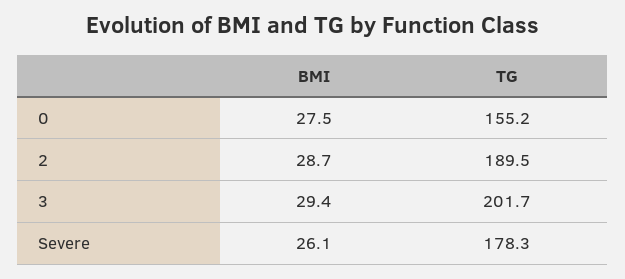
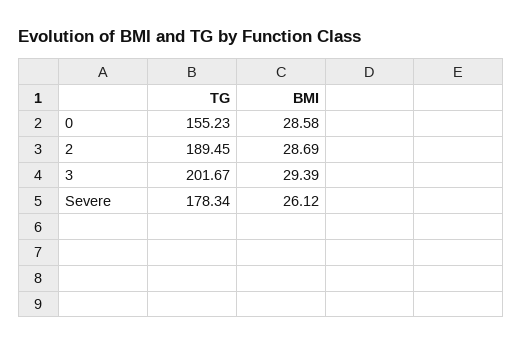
BMI, 0: 27.5 -> 28.58

